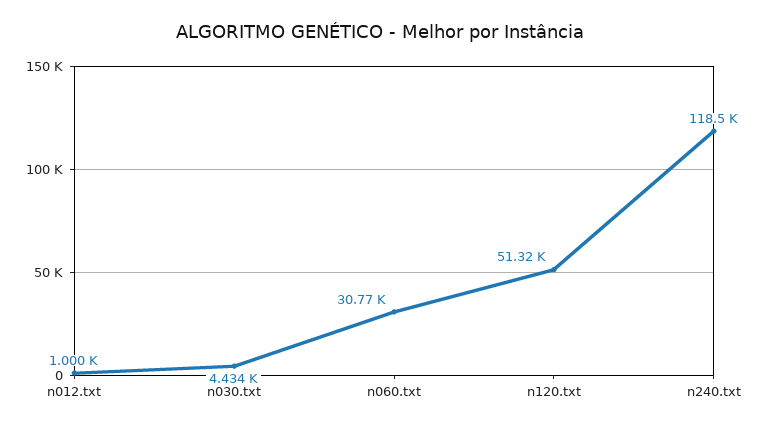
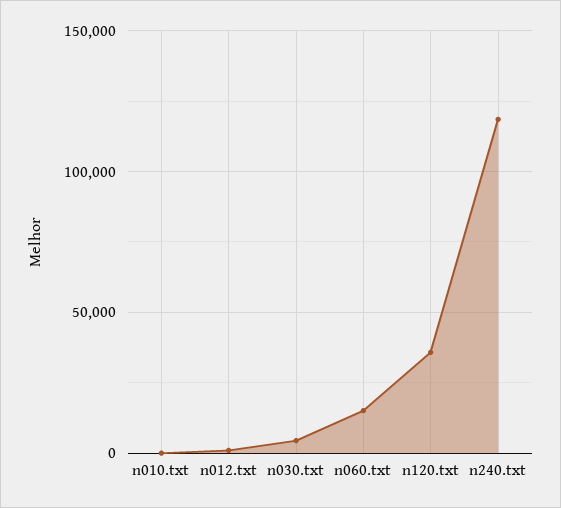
n060.txt: 30770 -> 15000
n120.txt: 51320 -> 35000
n010.txt: none -> 0

